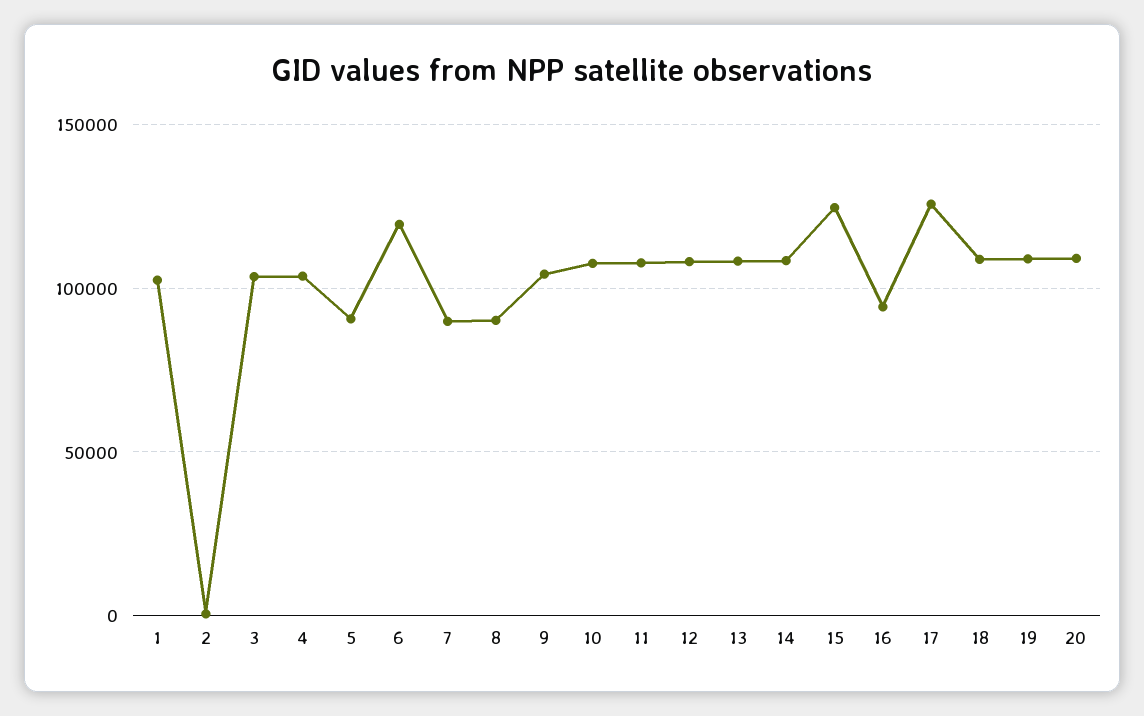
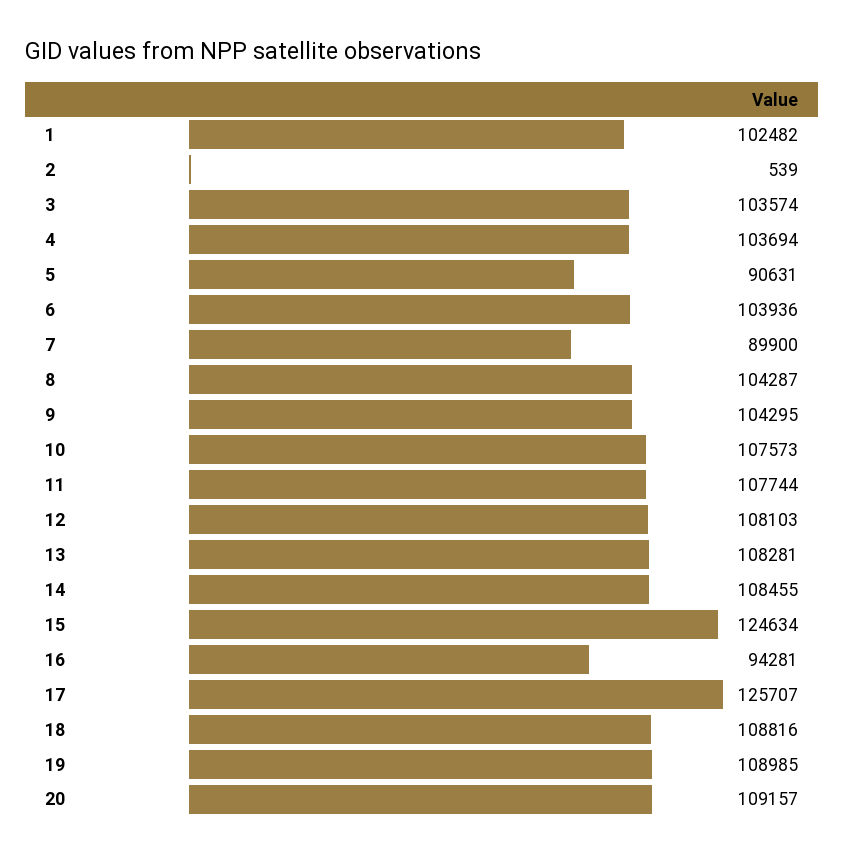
6: 120000 -> 103936
8: 90000 -> 104287

